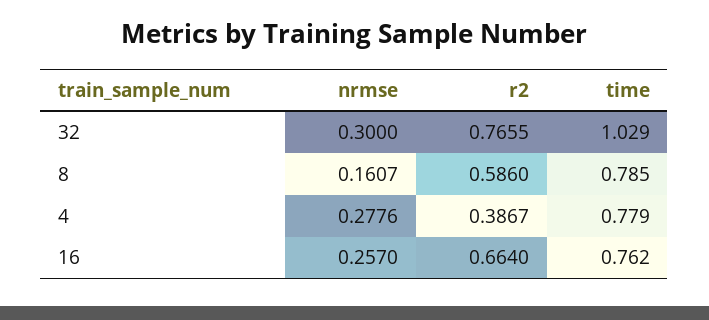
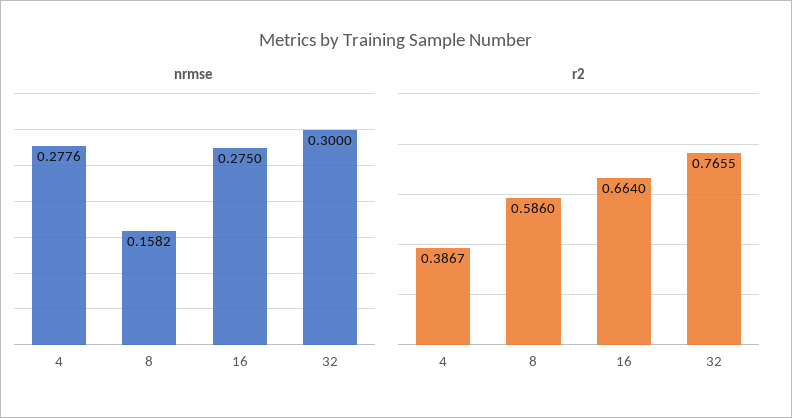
time, 32: 1.029 -> none
nrmse, 8: 0.1607 -> 0.1582
time, 8: 0.785 -> none
time, 4: 0.779 -> none
nrmse, 16: 0.257 -> 0.275
time, 16: 0.762 -> none

